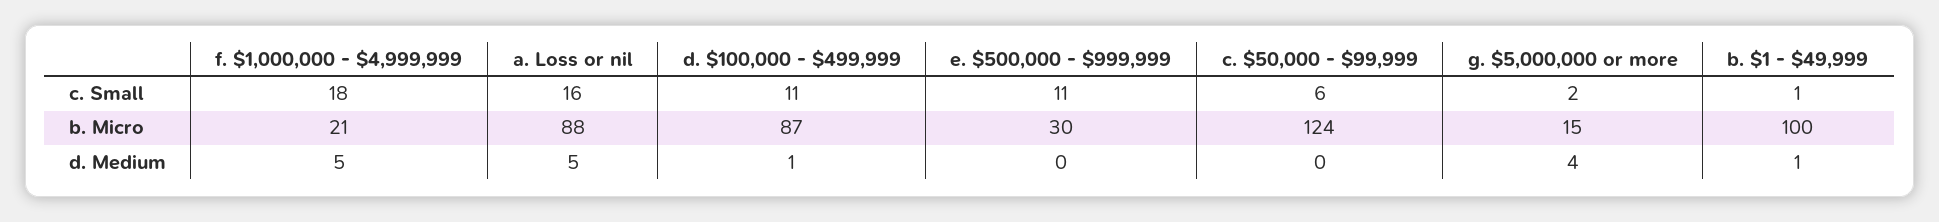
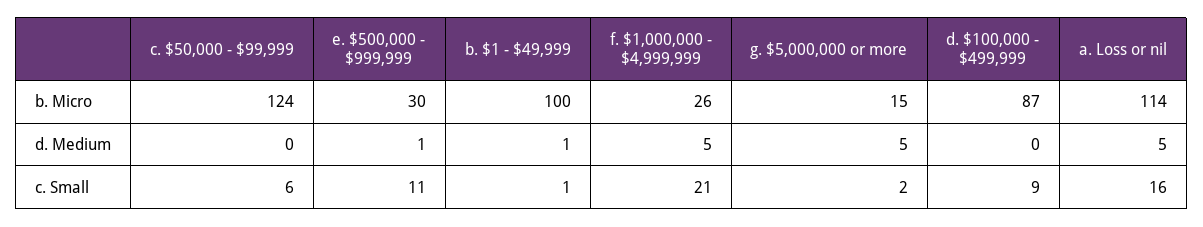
f. $1,000,000 - $4,999,999, c. Small: 18 -> 21
d. $100,000 - $499,999, c. Small: 11 -> 9
f. $1,000,000 - $4,999,999, b. Micro: 21 -> 26
a. Loss or nil, b. Micro: 88 -> 114
d. $100,000 - $499,999, d. Medium: 1 -> 0
e. $500,000 - $999,999, d. Medium: 0 -> 1
g. $5,000,000 or more, d. Medium: 4 -> 5

